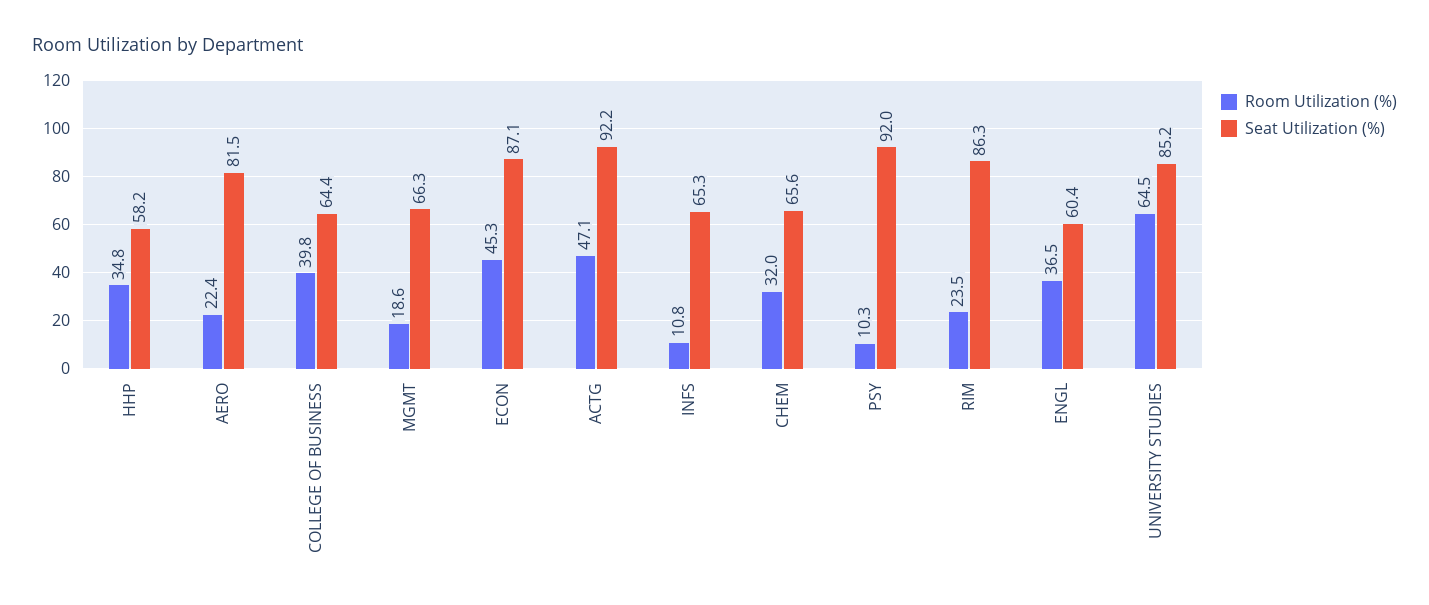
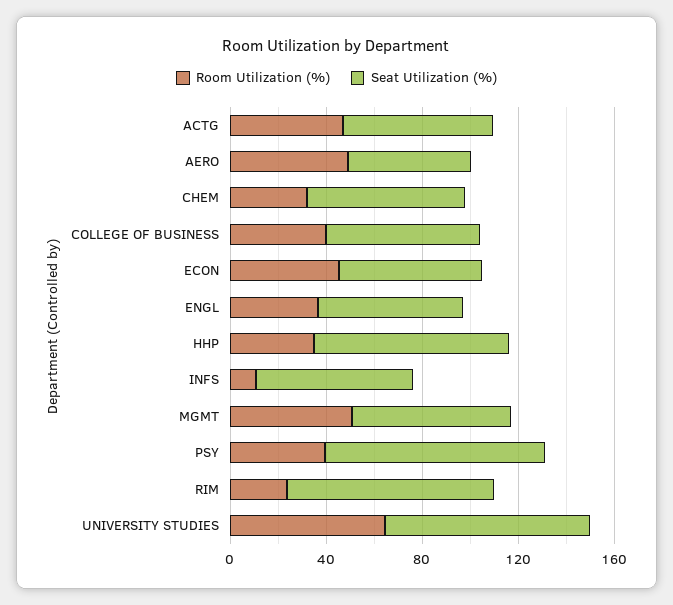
Seat Utilization (%), HHP: 58.2 -> 80
Room Utilization (%), AERO: 22.4 -> 50
Seat Utilization (%), AERO: 81.5 -> 50
Room Utilization (%), MGMT: 18.6 -> 50
Seat Utilization (%), ECON: 87.1 -> 60
Seat Utilization (%), ACTG: 92.2 -> 60
Room Utilization (%), PSY: 10.3 -> 40

